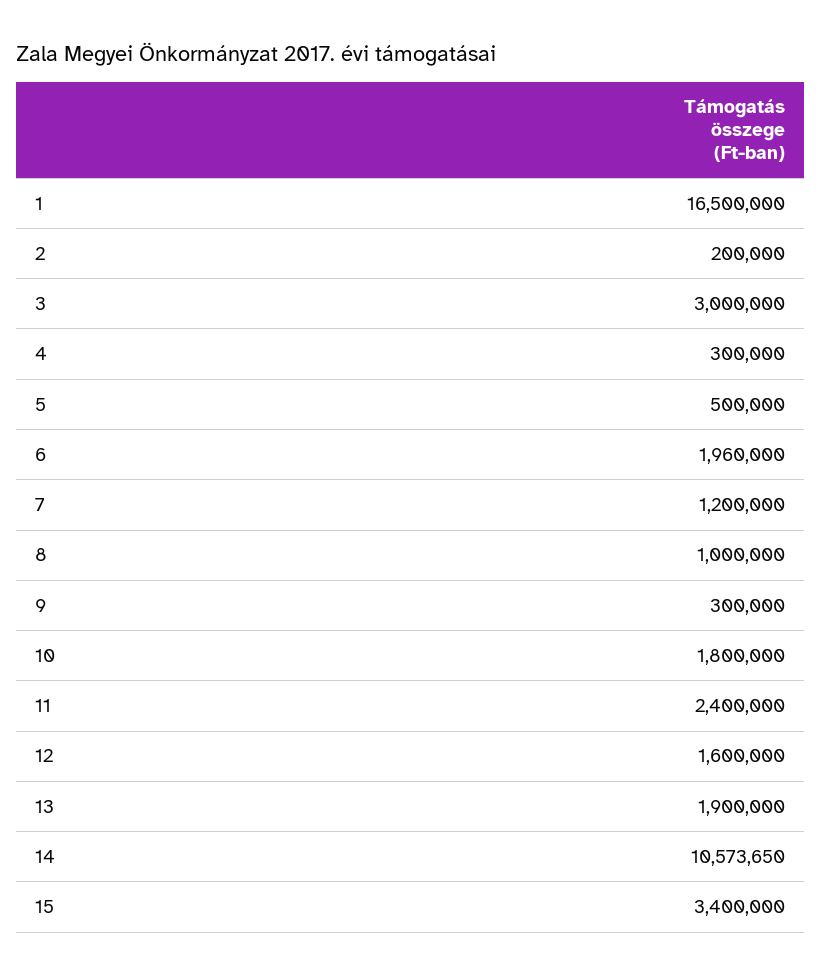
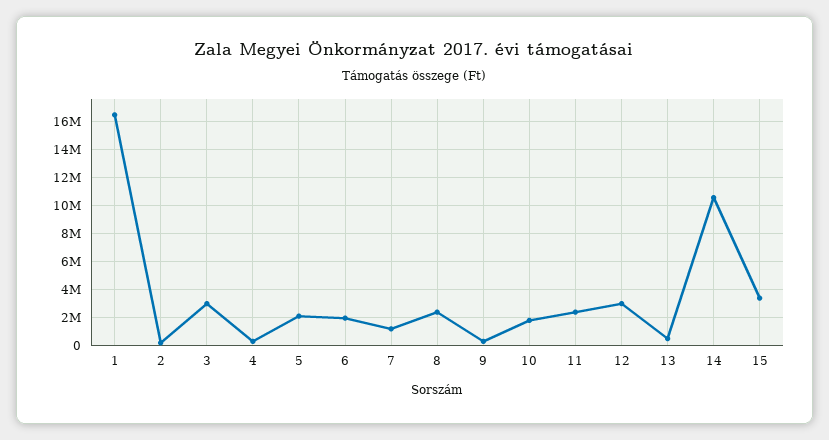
5: 500000 -> 2000000
8: 1000000 -> 2500000
12: 1600000 -> 3000000
13: 1900000 -> 500000

